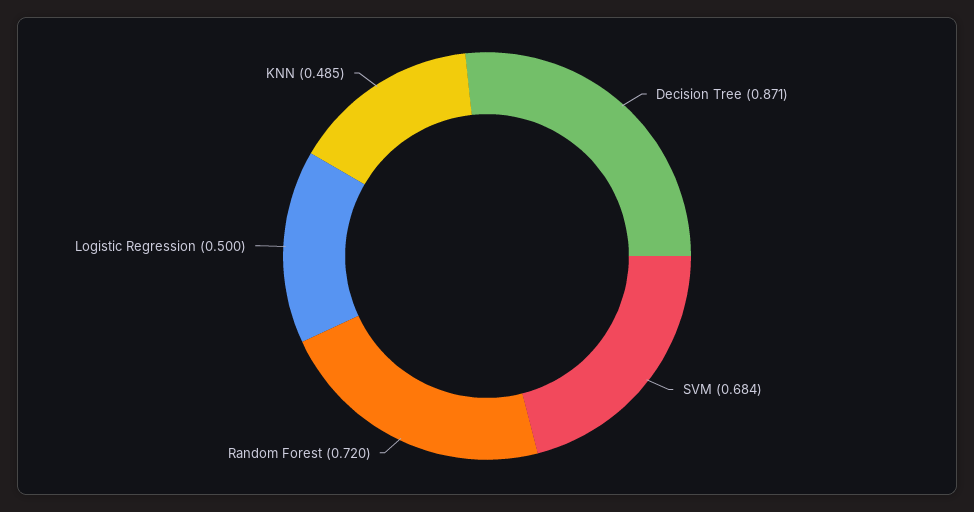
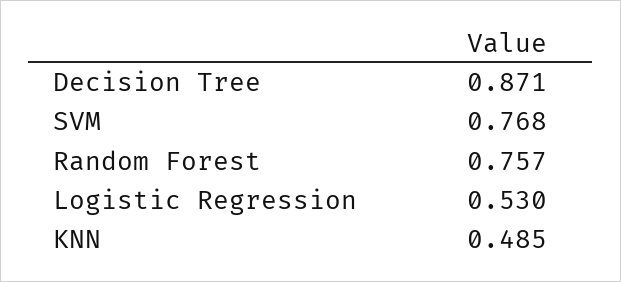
SVM: 0.684 -> 0.768
Random Forest: 0.72 -> 0.757
Logistic Regression: 0.5 -> 0.53

